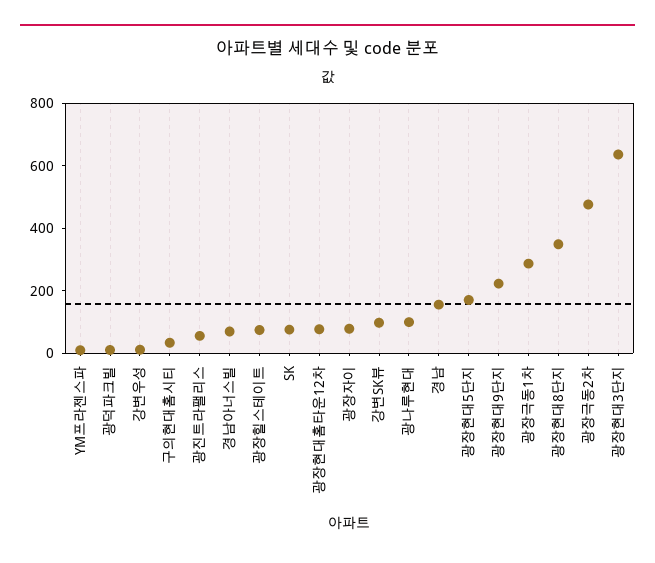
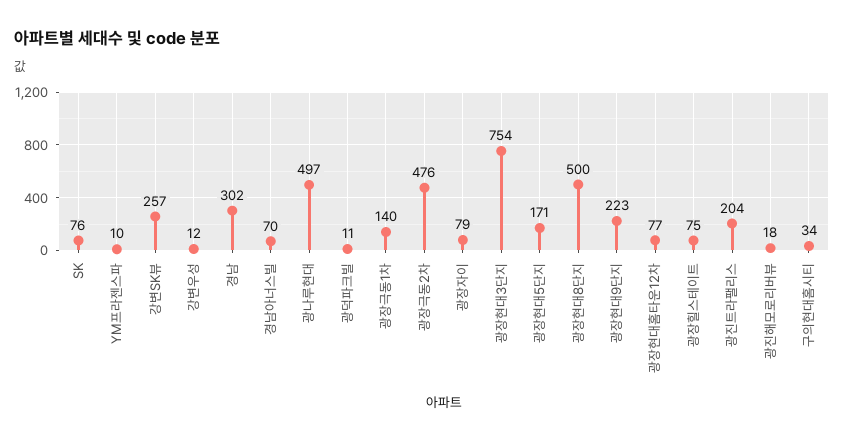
광진트라팰리스: 50 -> 204
강변SK뷰: 100 -> 257
광나루현대: 100 -> 497
경남: 150 -> 302
광장극동1차: 300 -> 140
광장현대8단지: 350 -> 500
광장현대3단지: 650 -> 754
광진해모로리버뷰: none -> 18

